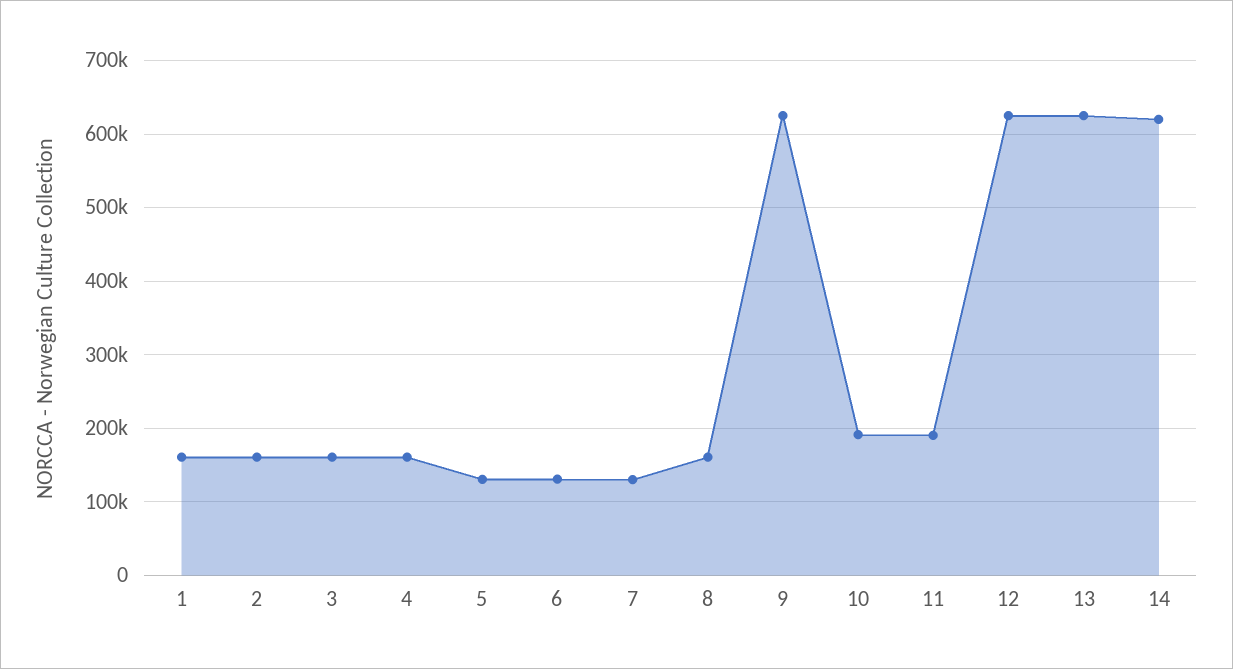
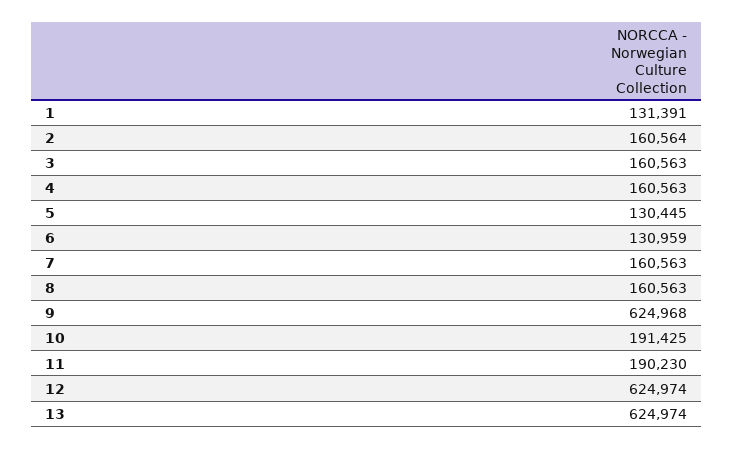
1: 160000 -> 131391
7: 130000 -> 160563
14: 620000 -> none

